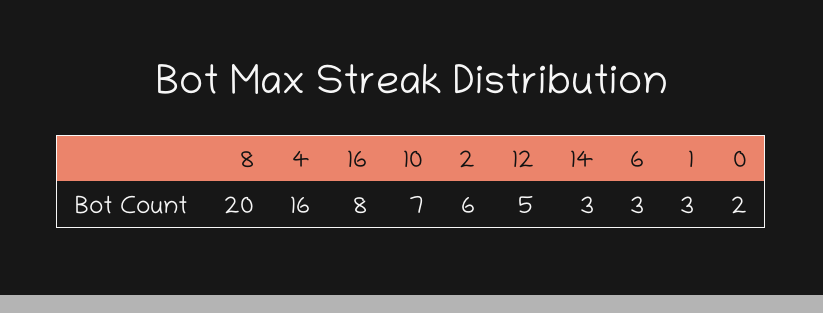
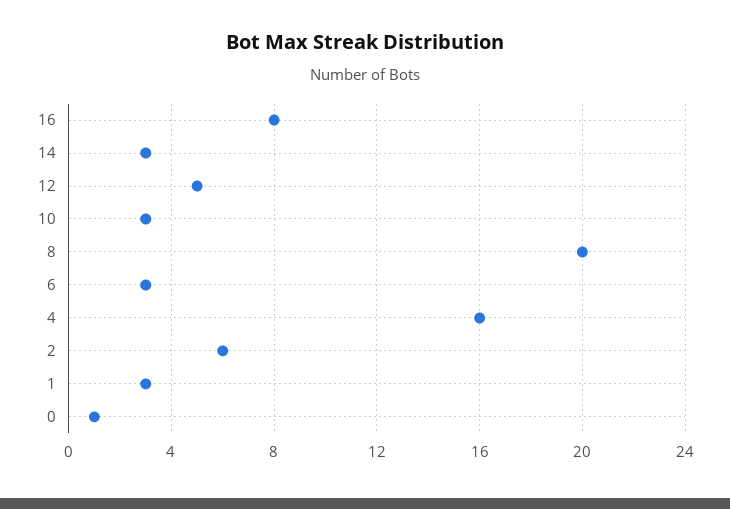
10: 7 -> 3
0: 2 -> 1

